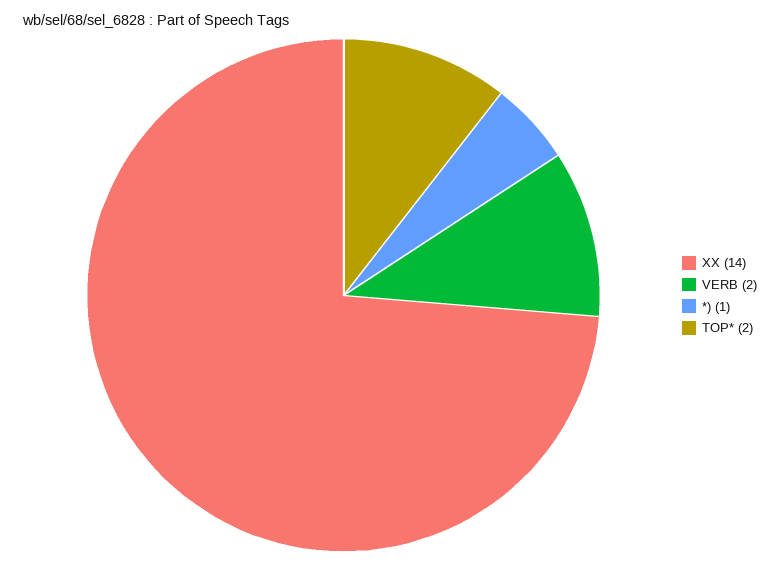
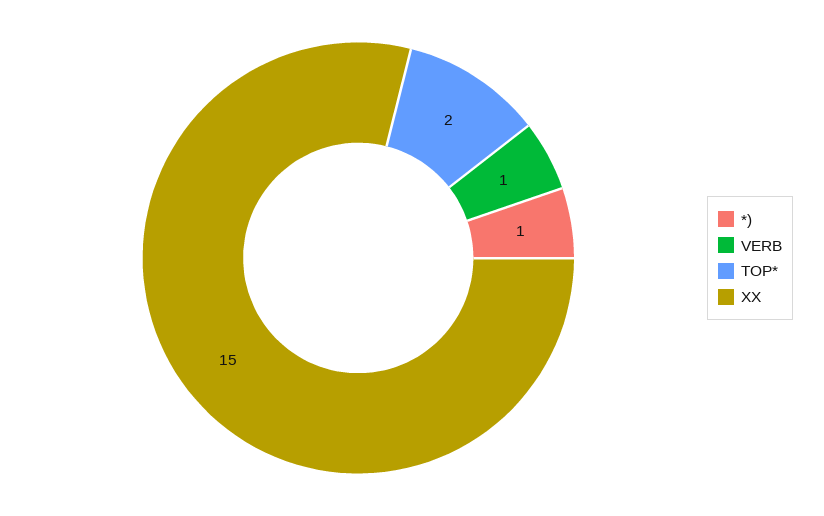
XX: 14 -> 15
VERB: 2 -> 1

